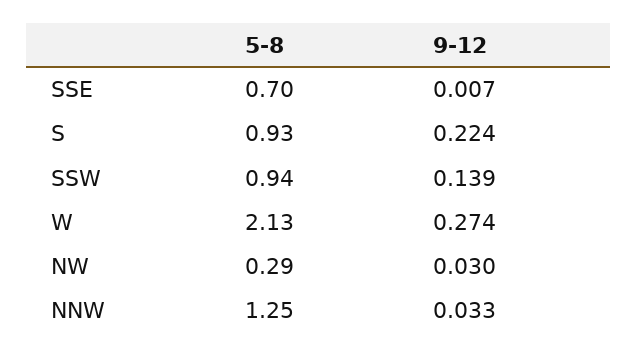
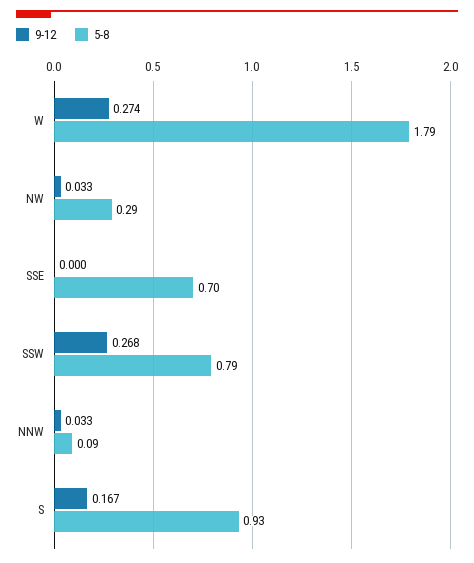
9-12, SSE: 0.007 -> 0
9-12, S: 0.224 -> 0.167
5-8, SSW: 0.94 -> 0.79
9-12, SSW: 0.139 -> 0.268
5-8, W: 2.13 -> 1.79
9-12, NW: 0.03 -> 0.033
5-8, NNW: 1.25 -> 0.09

